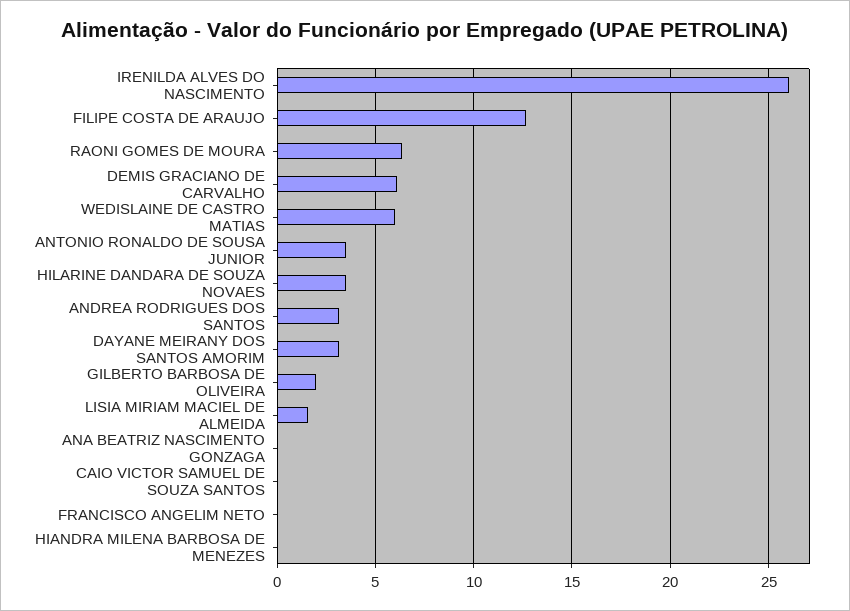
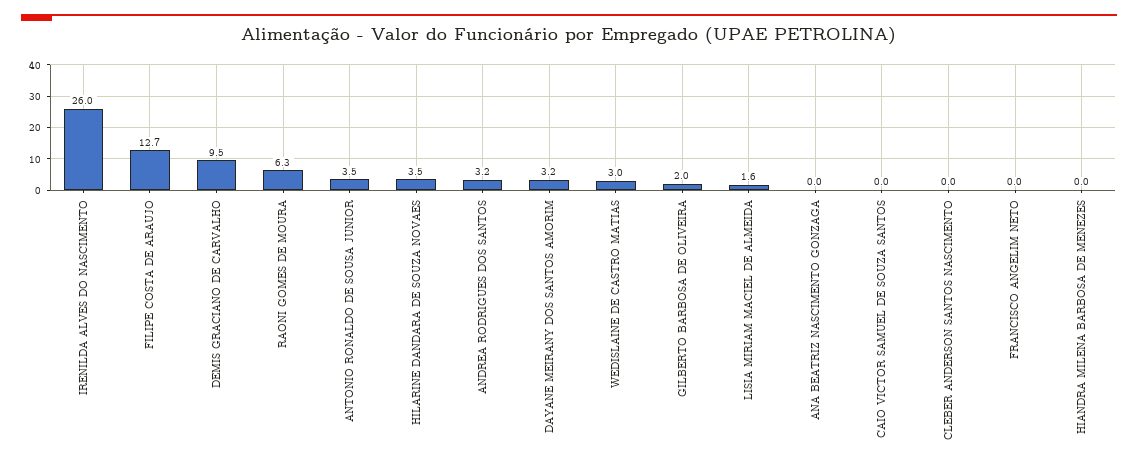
DEMIS GRACIANO DE CARVALHO: 6 -> 9.5
WEDISLAINE DE CASTRO MATIAS: 6 -> 3
CLEBER ANDERSON SANTOS NASCIMENTO: none -> 0

